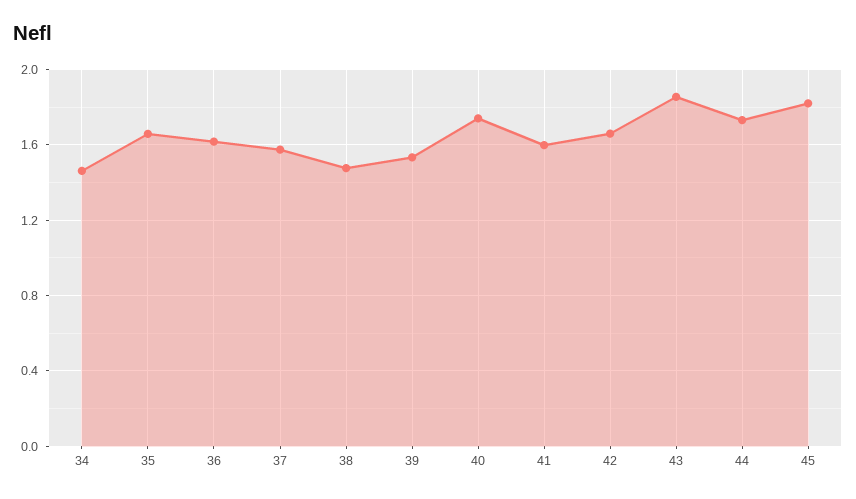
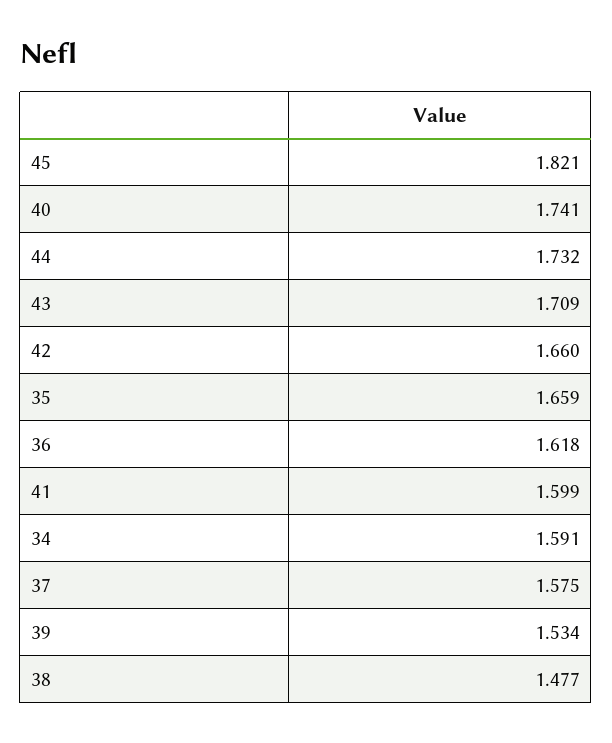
34: 1.45 -> 1.591
43: 1.85 -> 1.709

